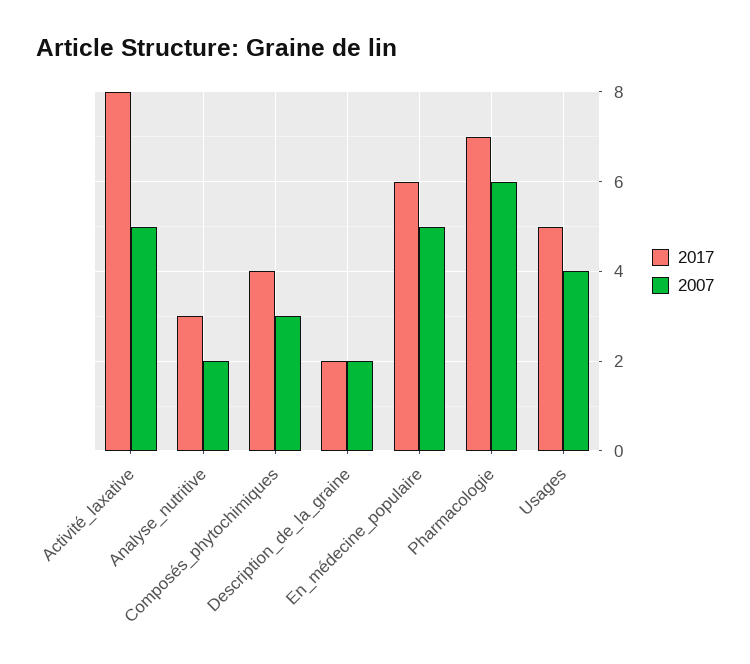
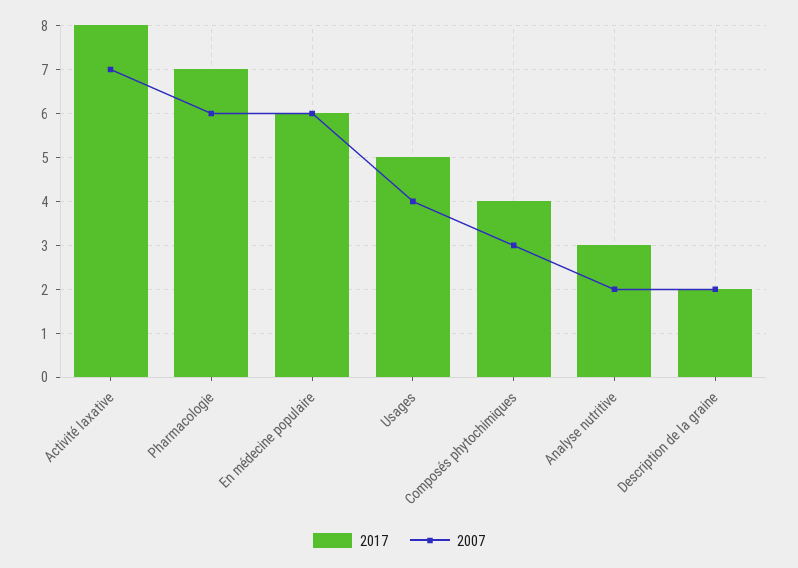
2007, Activité_laxative: 5 -> 7
2007, En_médecine_populaire: 5 -> 6

